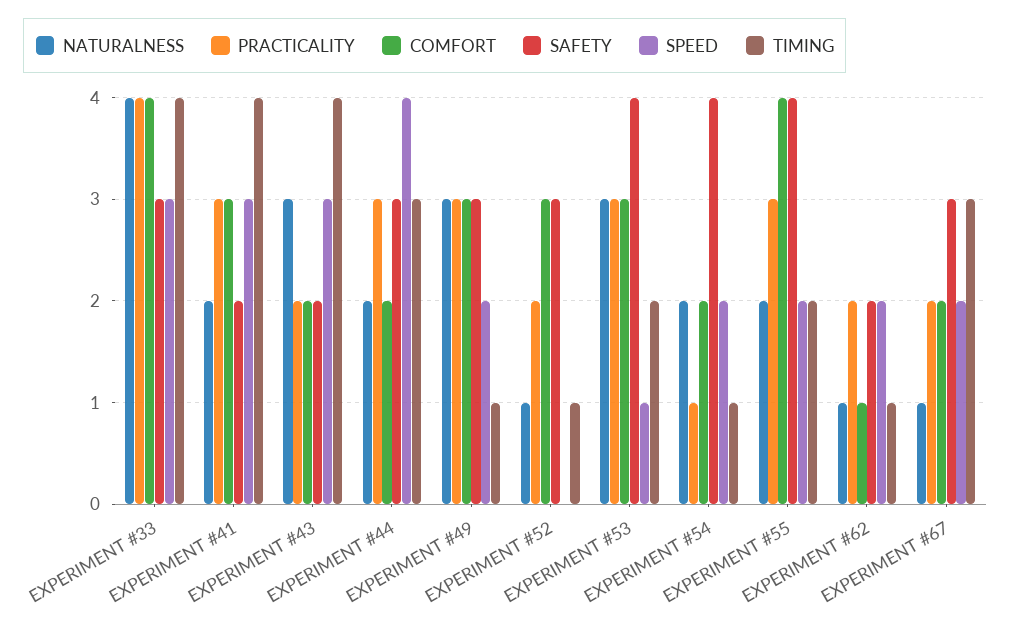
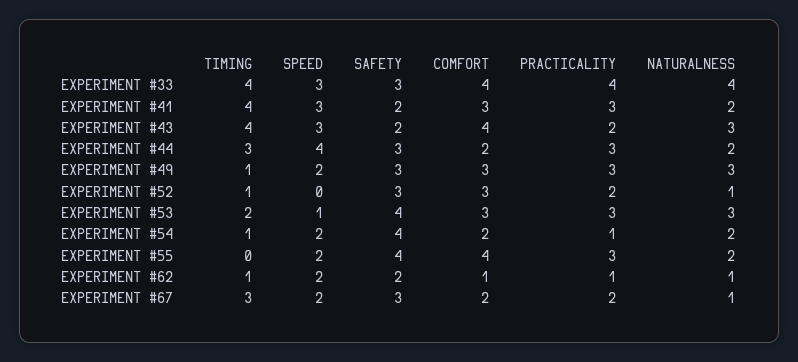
COMFORT, EXPERIMENT #43: 2 -> 4
TIMING, EXPERIMENT #55: 2 -> 0
PRACTICALITY, EXPERIMENT #62: 2 -> 1

